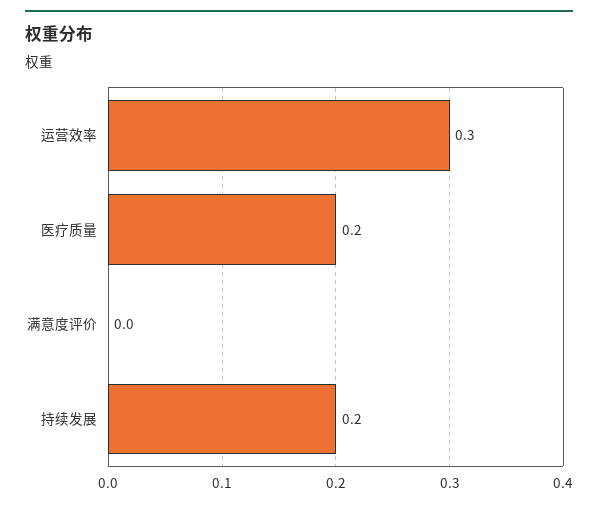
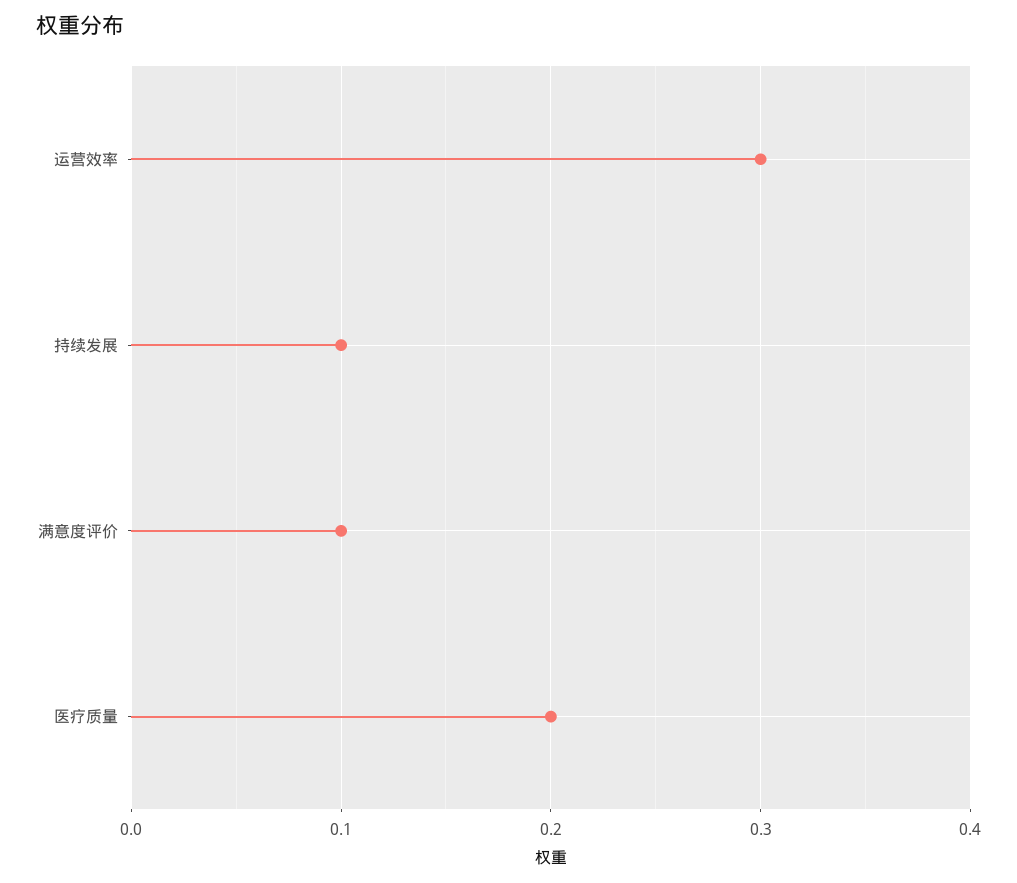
满意度评价: 0 -> 0.1
持续发展: 0.2 -> 0.1

